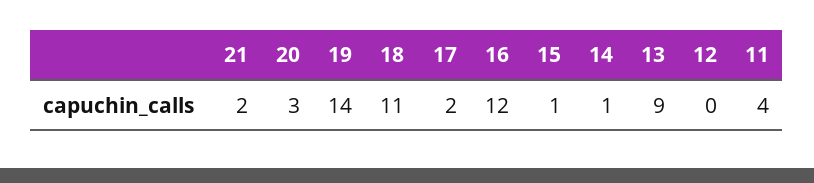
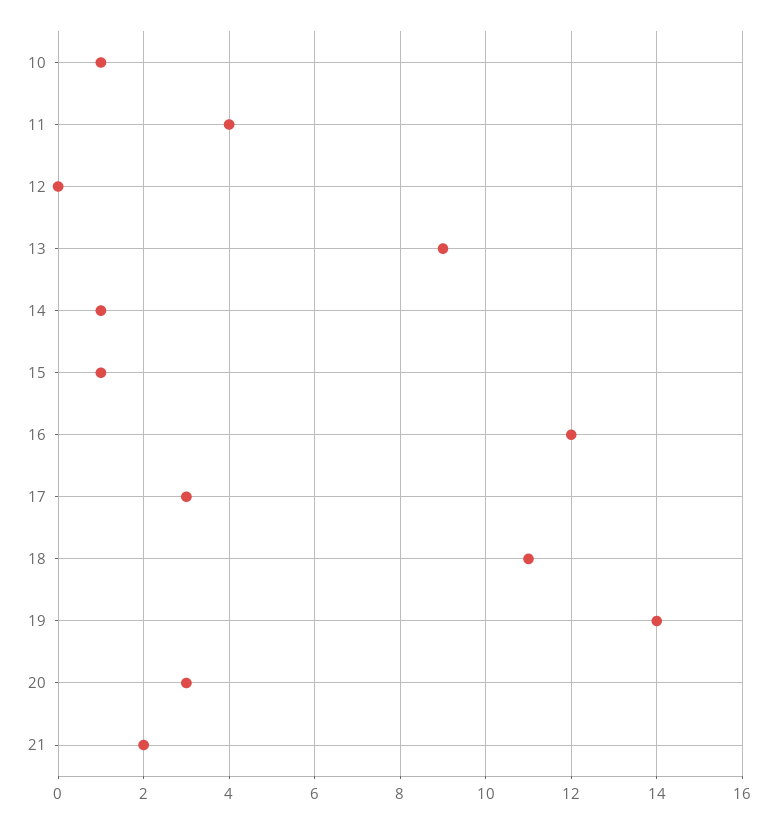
17: 2 -> 3
10: none -> 1

